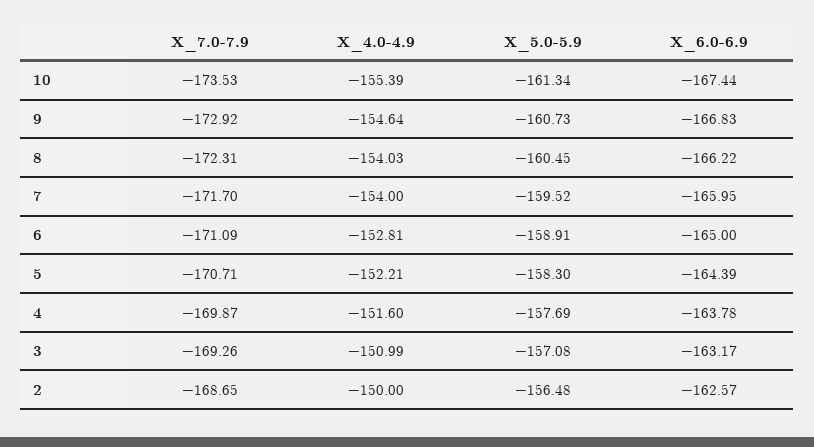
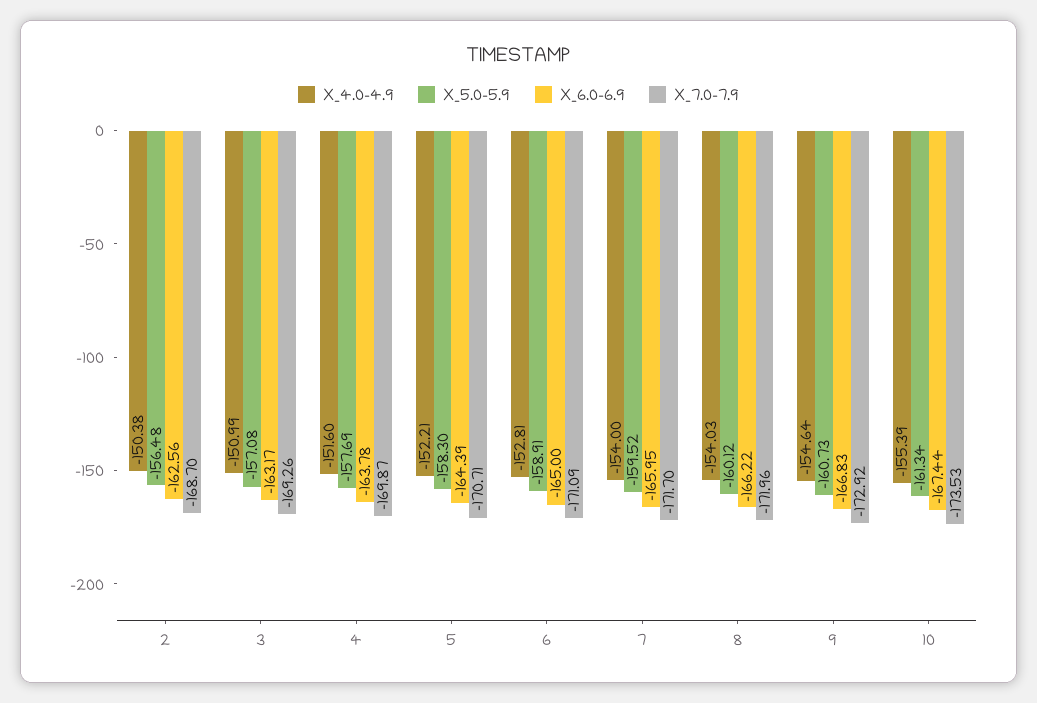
X_7.0-7.9, 8: -172.31 -> -171.96
X_5.0-5.9, 8: -160.45 -> -160.12
X_7.0-7.9, 2: -168.65 -> -168.7
X_4.0-4.9, 2: -150 -> -150.38
X_6.0-6.9, 2: -162.57 -> -162.56

